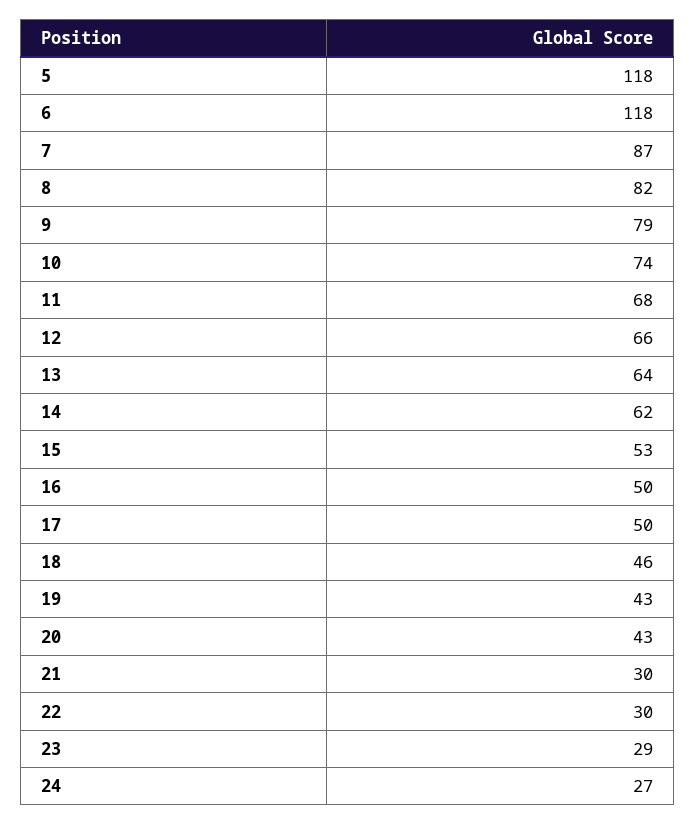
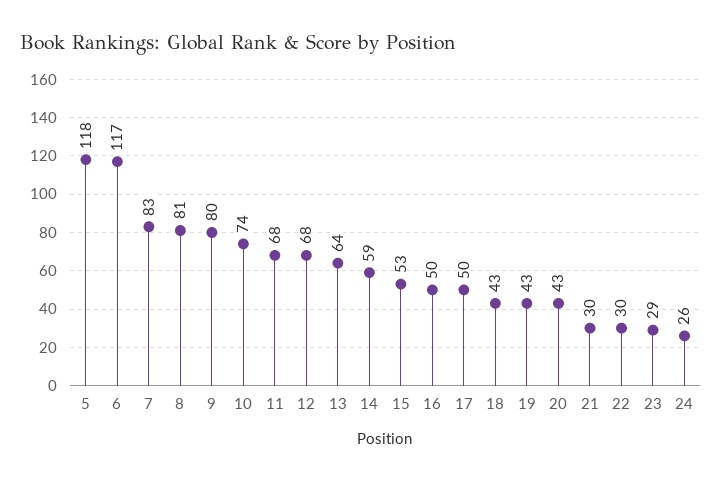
6: 118 -> 117
7: 87 -> 83
8: 82 -> 81
9: 79 -> 80
12: 66 -> 68
14: 62 -> 59
18: 46 -> 43
24: 27 -> 26

